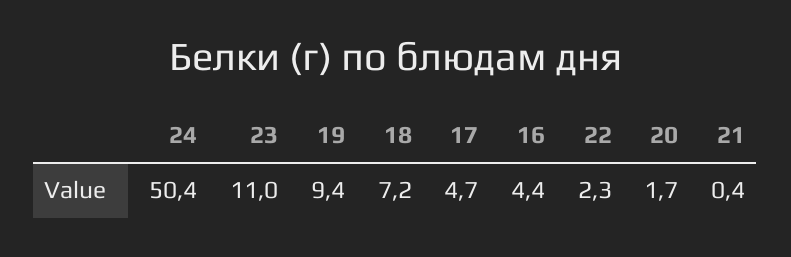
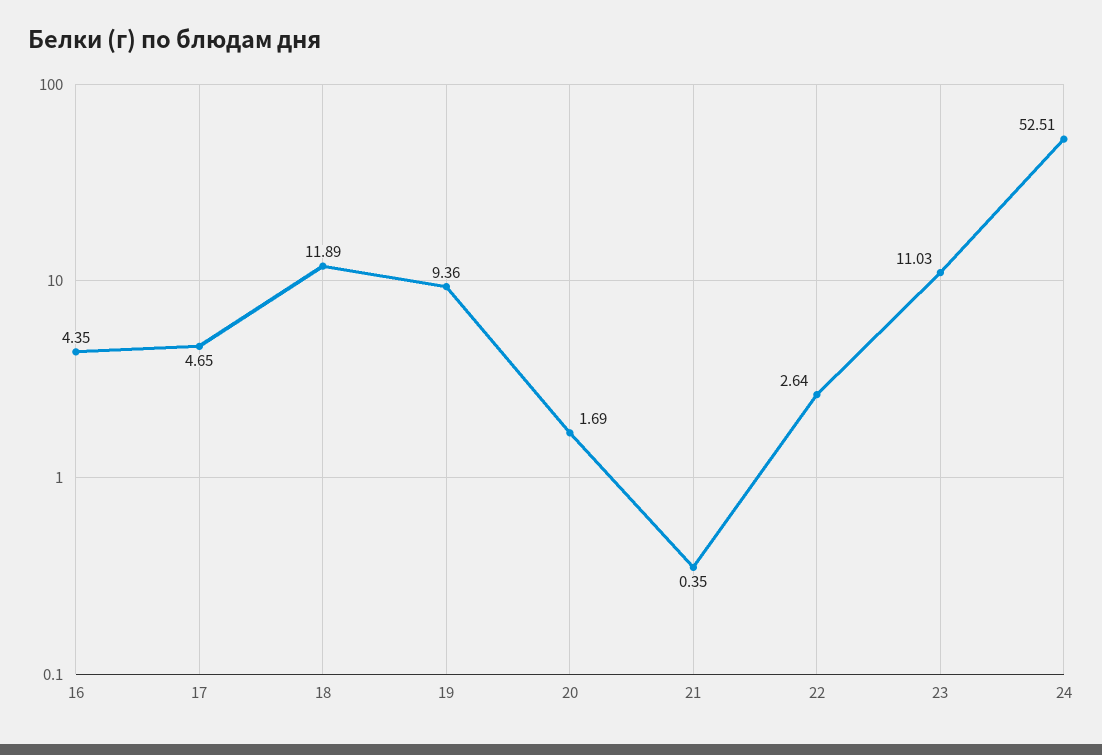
24: 50.4 -> 52.51
18: 7.2 -> 11.89
22: 2.3 -> 2.64

